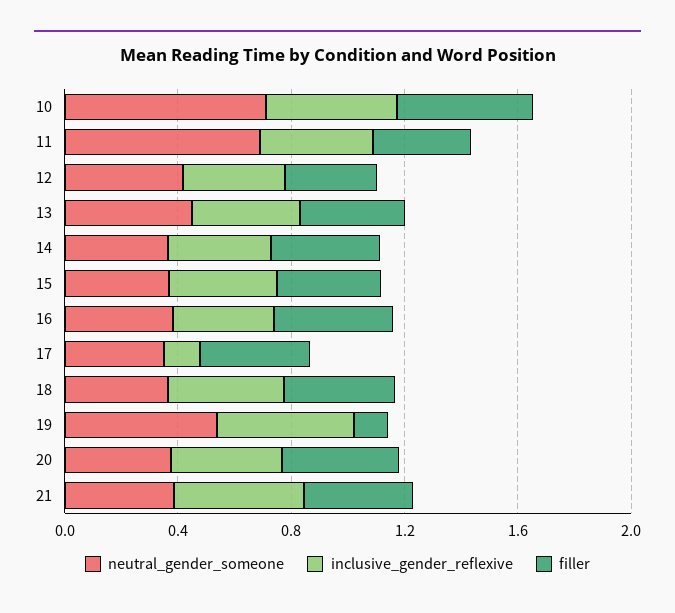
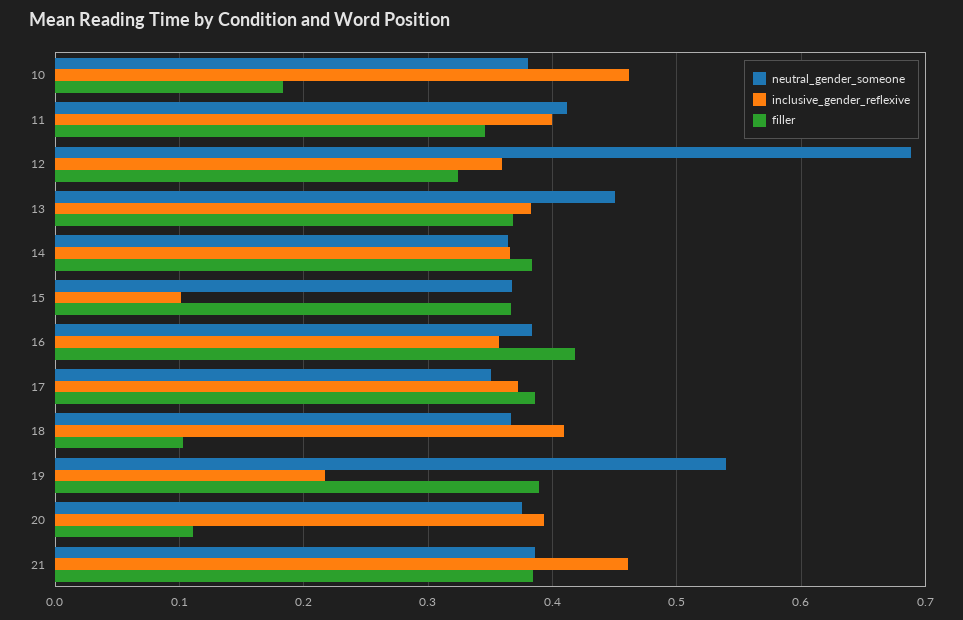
neutral_gender_someone, 10: 0.7 -> 0.38
filler, 10: 0.5 -> 0.18
neutral_gender_someone, 11: 0.7 -> 0.41
neutral_gender_someone, 12: 0.4 -> 0.69
inclusive_gender_reflexive, 15: 0.4 -> 0.1
inclusive_gender_reflexive, 17: 0.1 -> 0.37
filler, 18: 0.4 -> 0.1
inclusive_gender_reflexive, 19: 0.5 -> 0.22
filler, 19: 0.1 -> 0.39
filler, 20: 0.4 -> 0.11

